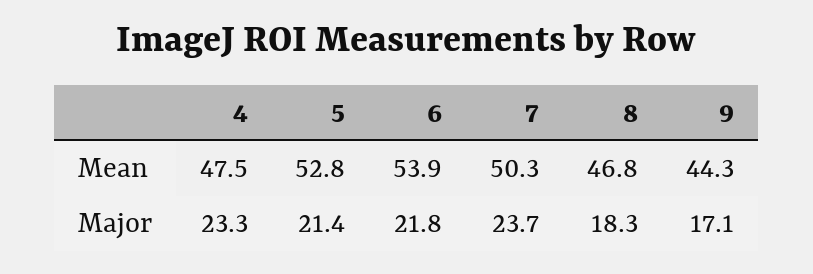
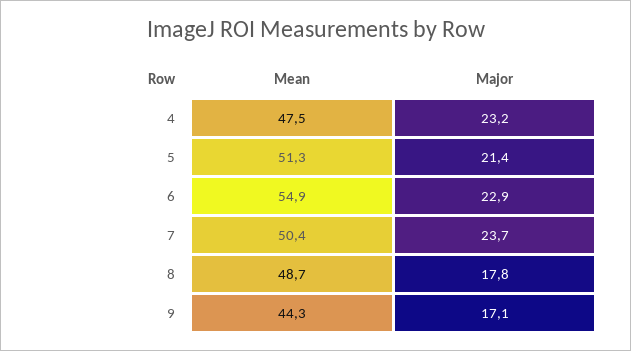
5, Mean: 52.8 -> 51.3
6, Mean: 53.9 -> 54.9
7, Mean: 50.3 -> 50.4
8, Mean: 46.8 -> 48.7
4, Major: 23.3 -> 23.2
6, Major: 21.8 -> 22.9
8, Major: 18.3 -> 17.8

